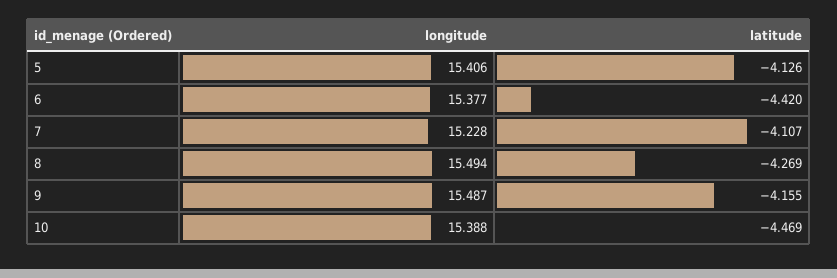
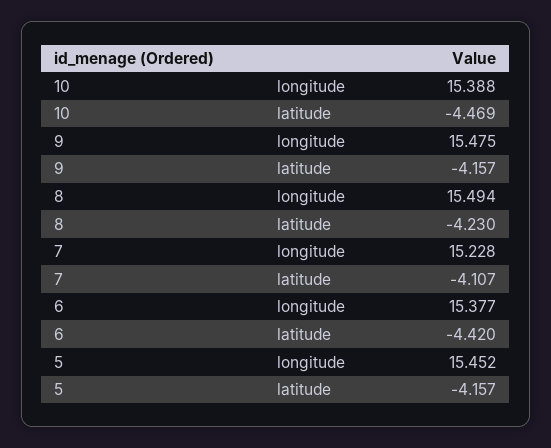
longitude, 5: 15.406 -> 15.452
latitude, 5: -4.126 -> -4.157
latitude, 8: -4.269 -> -4.23
longitude, 9: 15.487 -> 15.475
latitude, 9: -4.155 -> -4.157

